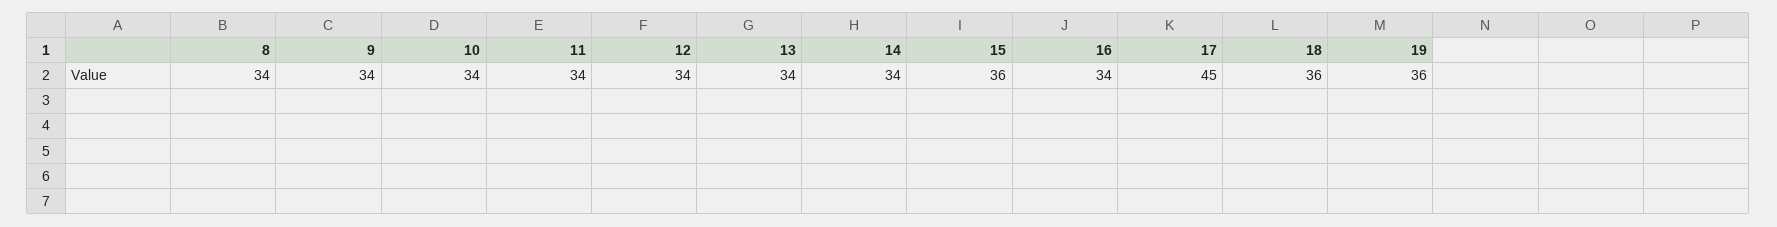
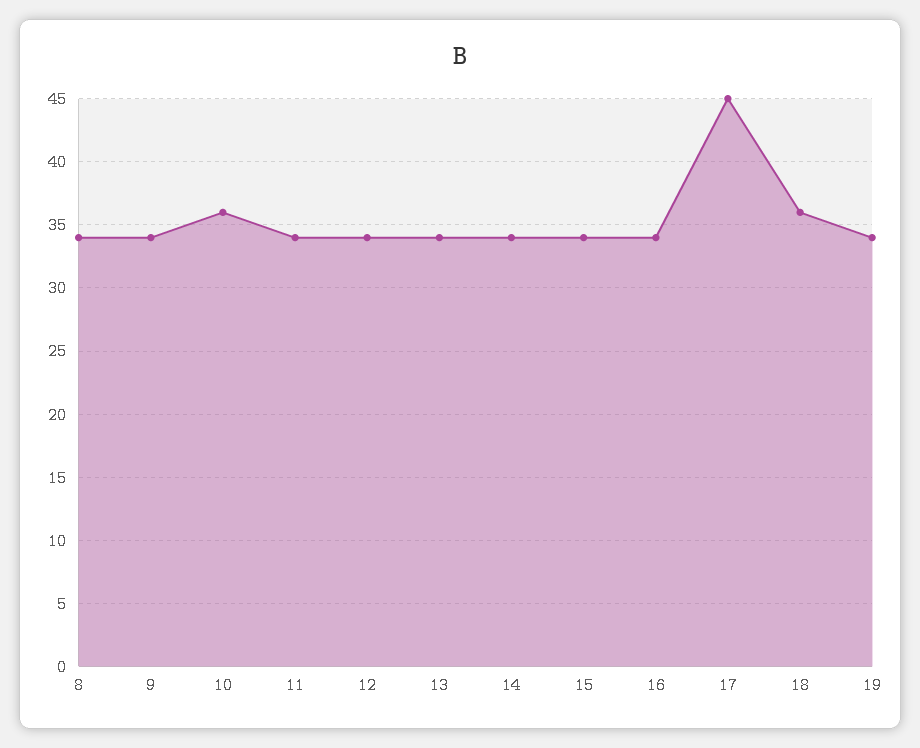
10: 34 -> 36
15: 36 -> 34
19: 36 -> 34

